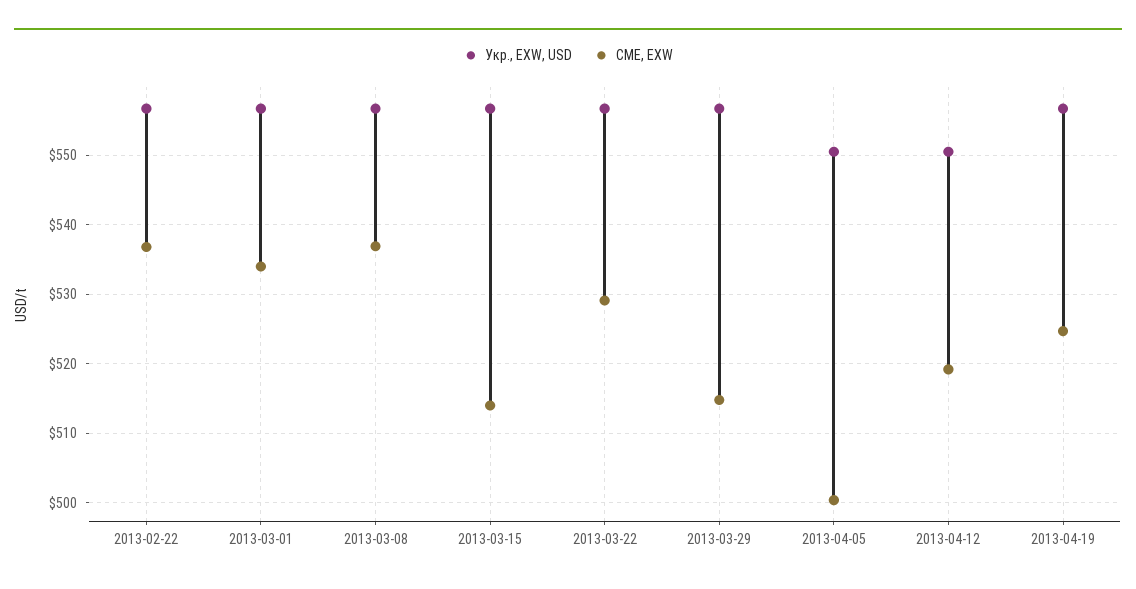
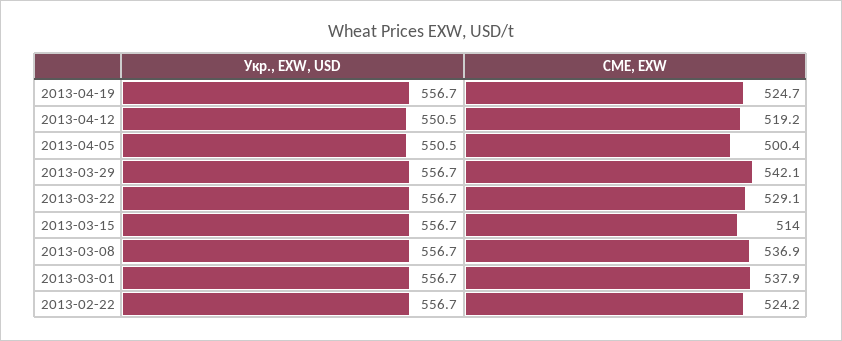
CME, EXW, 2013-02-22: 537 -> 524.2
CME, EXW, 2013-03-01: 534 -> 537.9
CME, EXW, 2013-03-29: 515 -> 542.1

